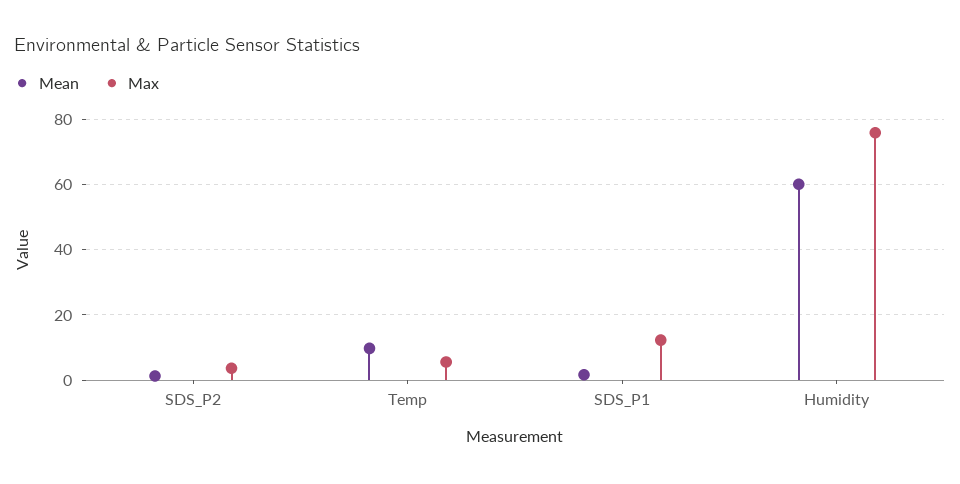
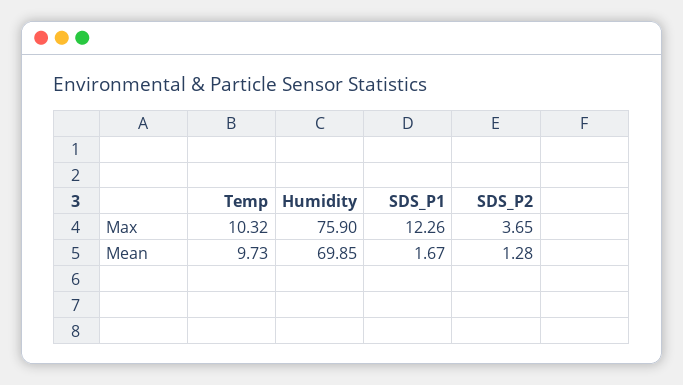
Max, Temp: 6 -> 10.32
Mean, Humidity: 60 -> 69.85

